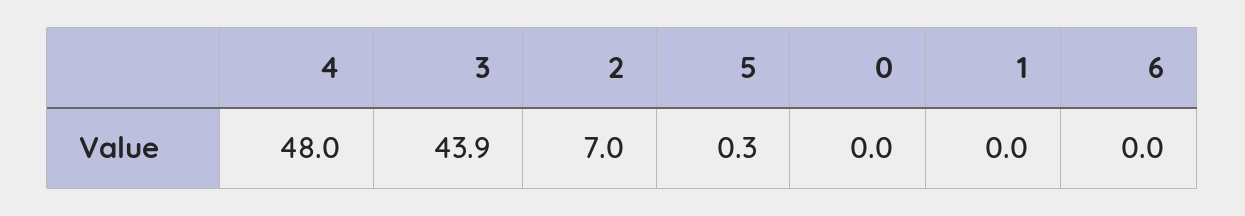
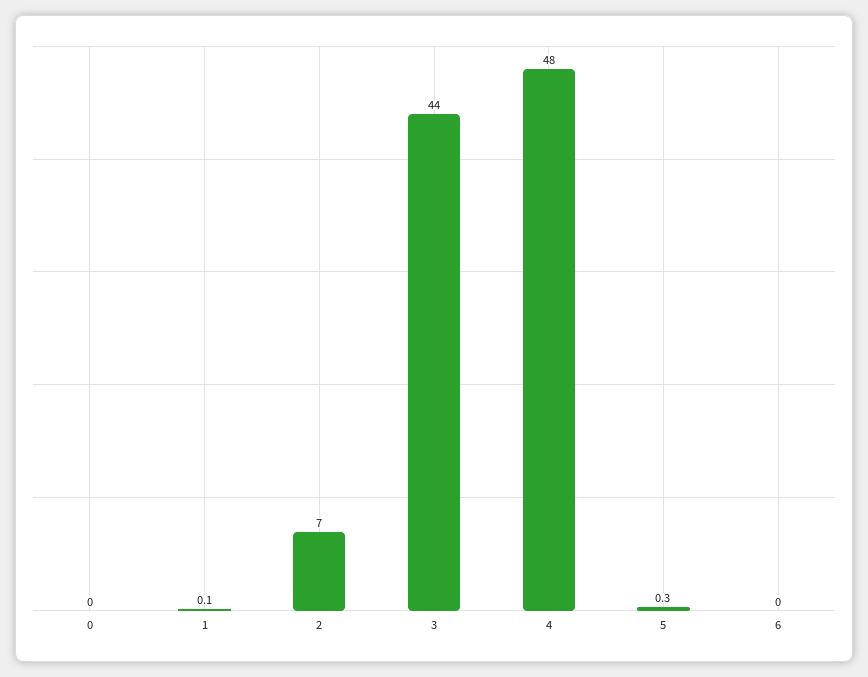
3: 43.9 -> 44
1: 0 -> 0.1

